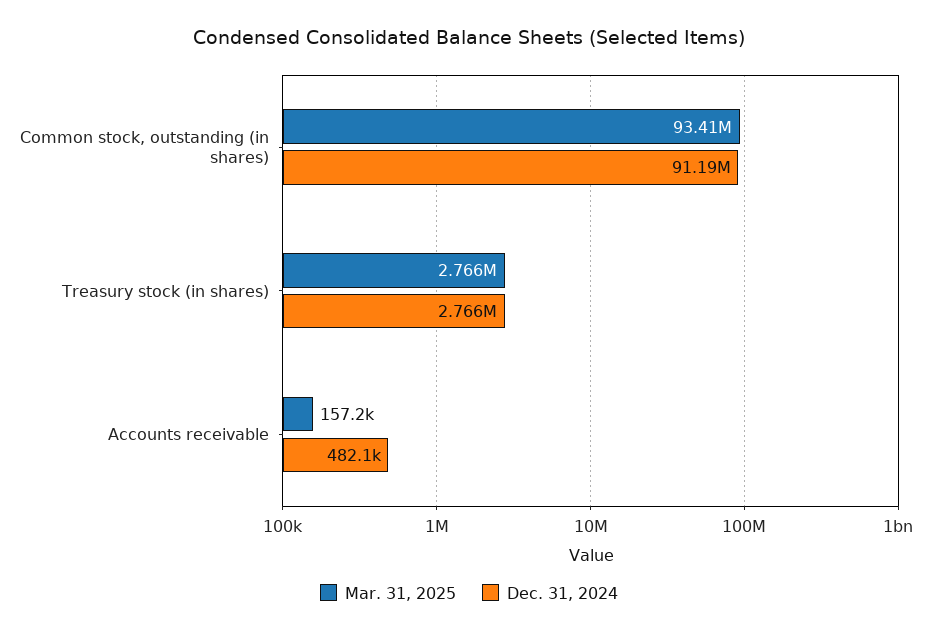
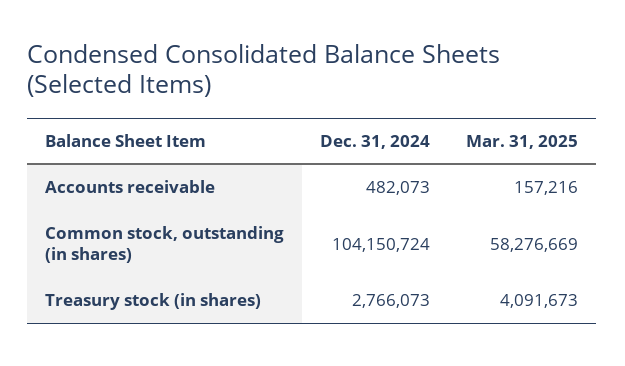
Mar. 31, 2025, Common stock, outstanding (in shares): 93410000 -> 58276669
Dec. 31, 2024, Common stock, outstanding (in shares): 91190000 -> 104150724
Mar. 31, 2025, Treasury stock (in shares): 2766000 -> 4091673

